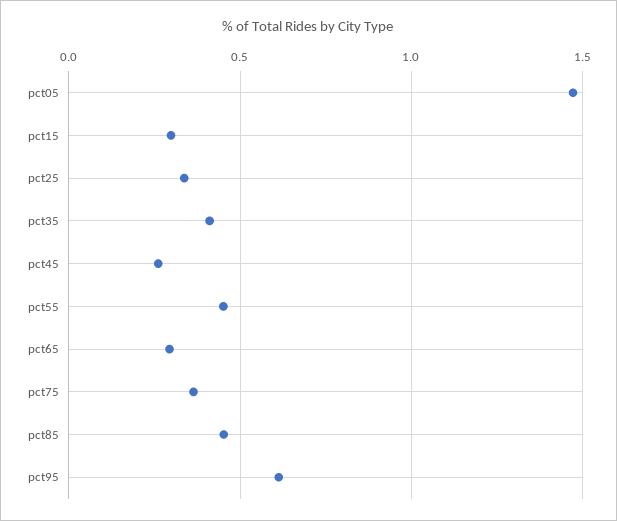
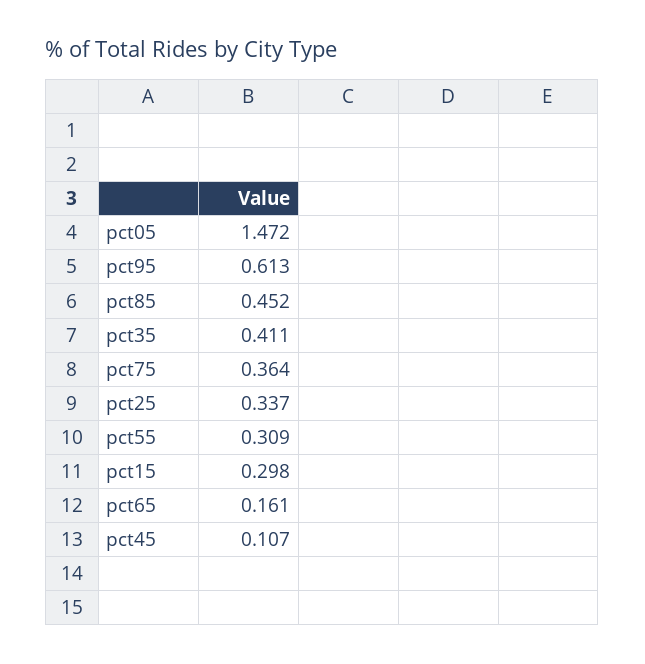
pct45: 0.25 -> 0.107
pct55: 0.45 -> 0.309
pct65: 0.3 -> 0.161

